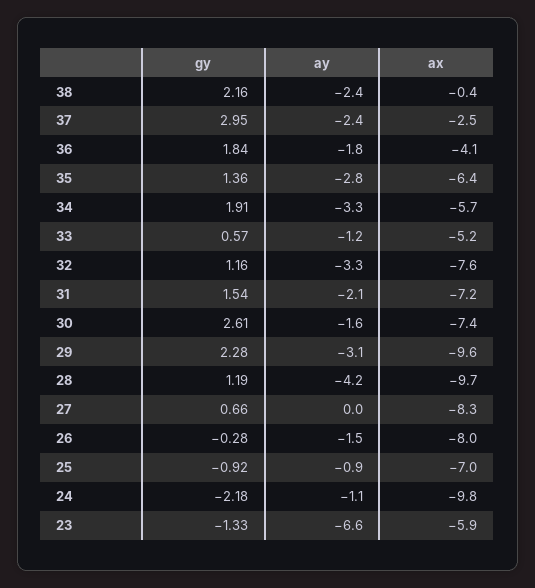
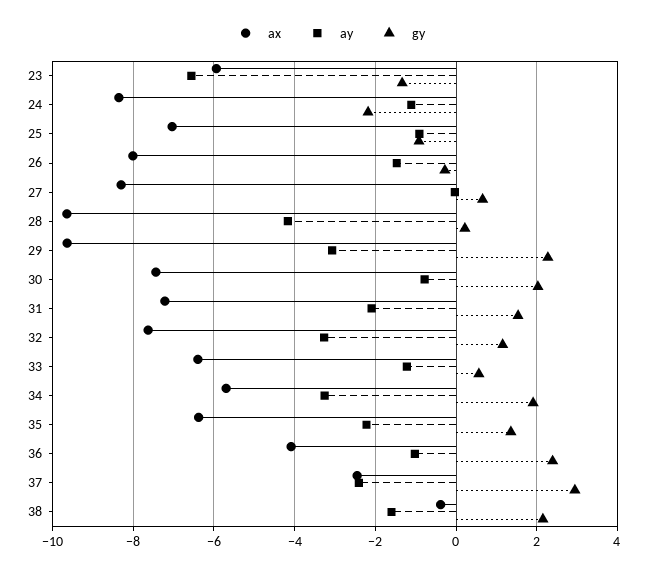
ay, 38: -2.4 -> -1.6
gy, 36: 1.84 -> 2.4
ay, 36: -1.8 -> -1
ay, 35: -2.8 -> -2.2
ax, 33: -5.2 -> -6.4
gy, 30: 2.61 -> 2
ay, 30: -1.6 -> -0.8
gy, 28: 1.19 -> 0.2
ax, 24: -9.8 -> -8.4

